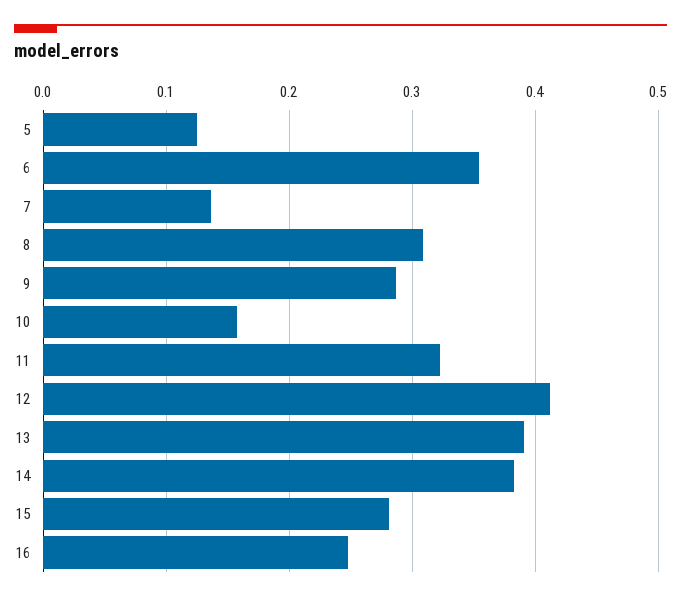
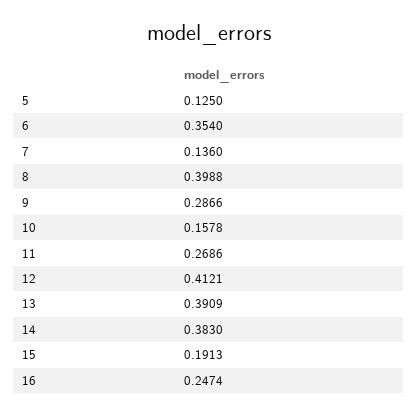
8: 0.31 -> 0.3988
11: 0.32 -> 0.2686
15: 0.28 -> 0.1913

